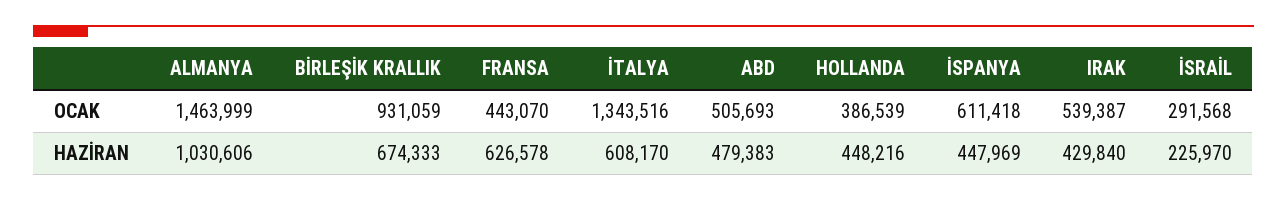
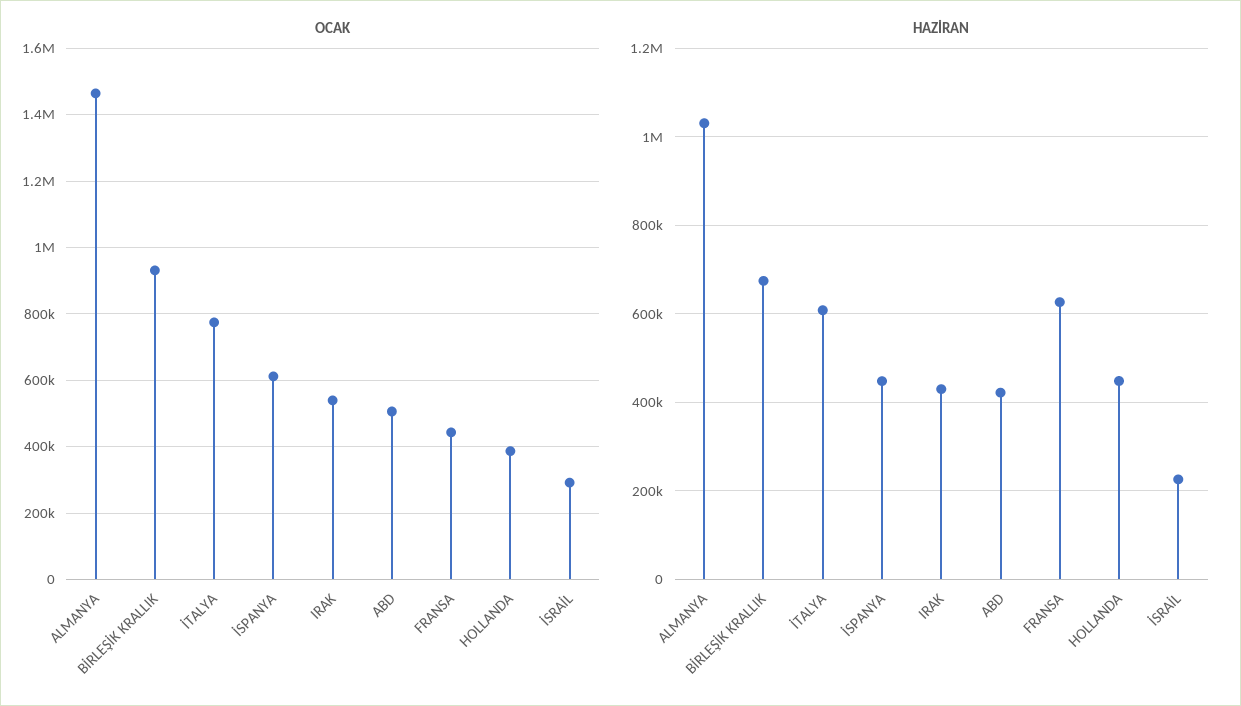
OCAK, İTALYA: 1343516 -> 780000
HAZİRAN, ABD: 479383 -> 420000

